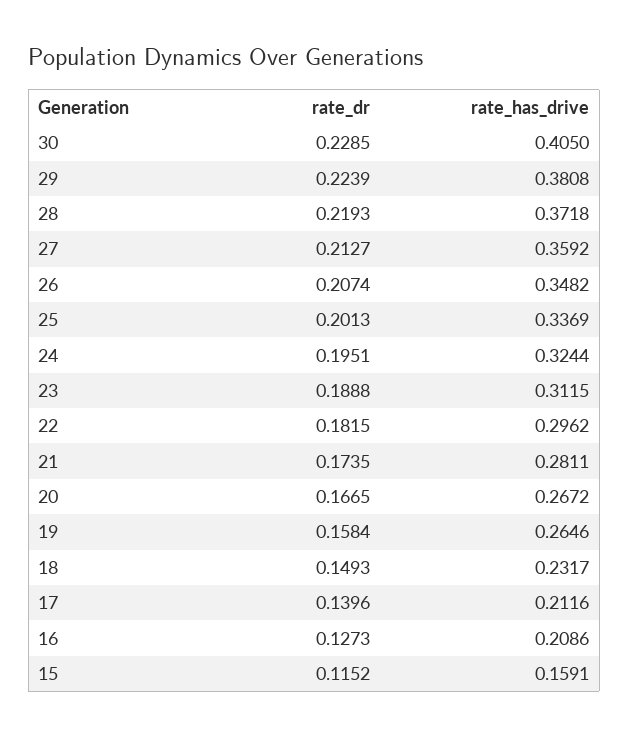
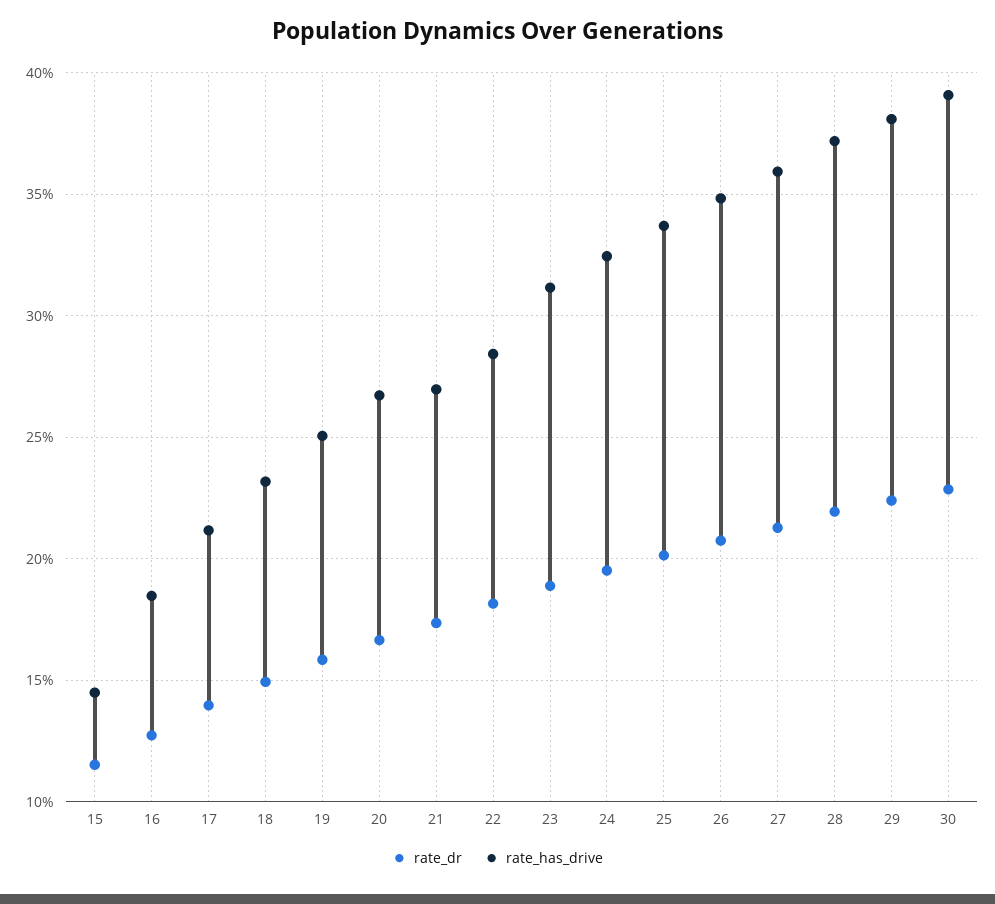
rate_has_drive, 30: 0.405 -> 0.39
rate_has_drive, 22: 0.2962 -> 0.285
rate_has_drive, 21: 0.2811 -> 0.27
rate_has_drive, 19: 0.2646 -> 0.25
rate_has_drive, 16: 0.2086 -> 0.185
rate_has_drive, 15: 0.1591 -> 0.145

